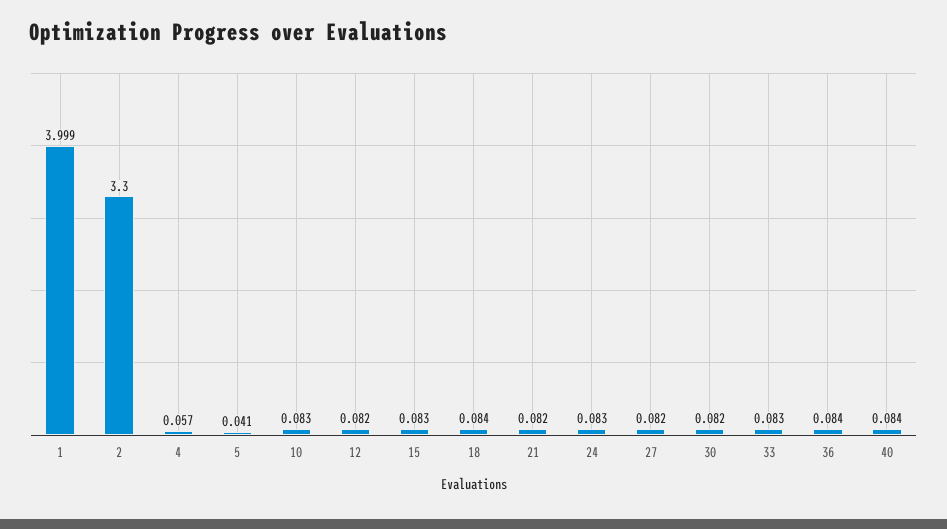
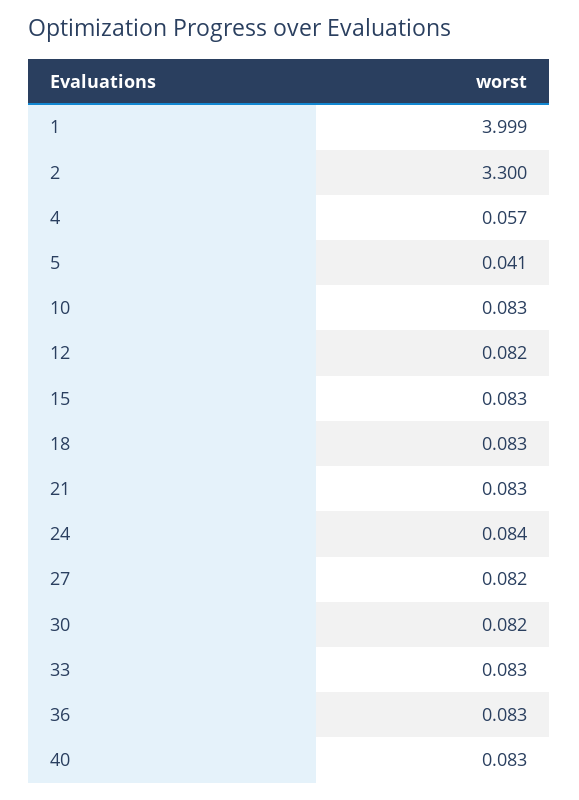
18: 0.084 -> 0.083
21: 0.082 -> 0.083
24: 0.083 -> 0.084
36: 0.084 -> 0.083
40: 0.084 -> 0.083

